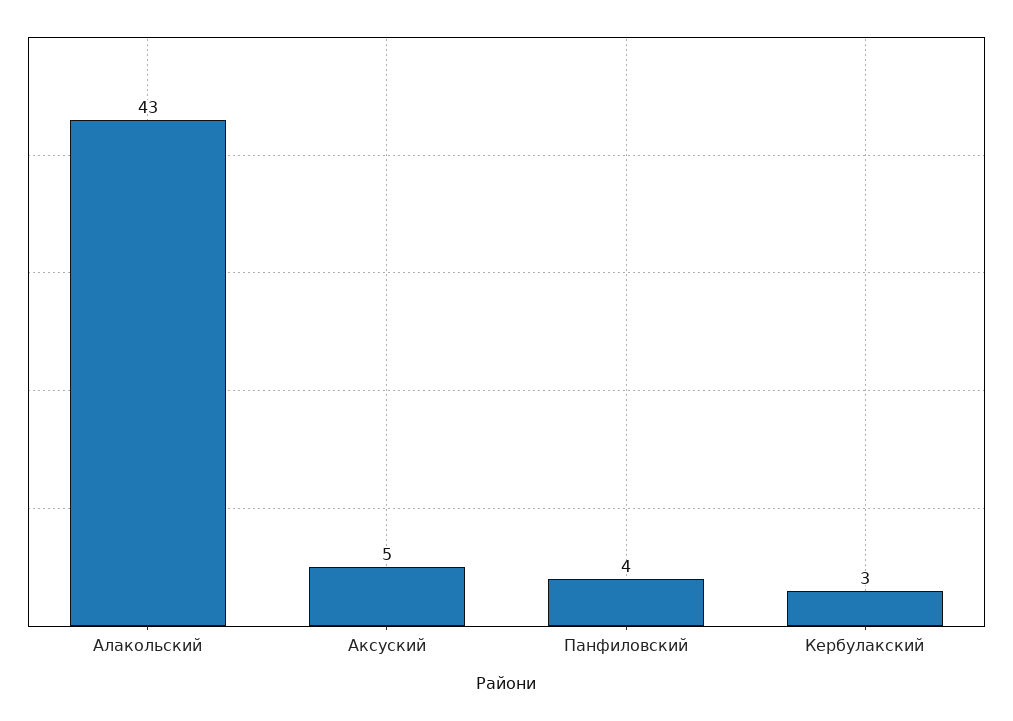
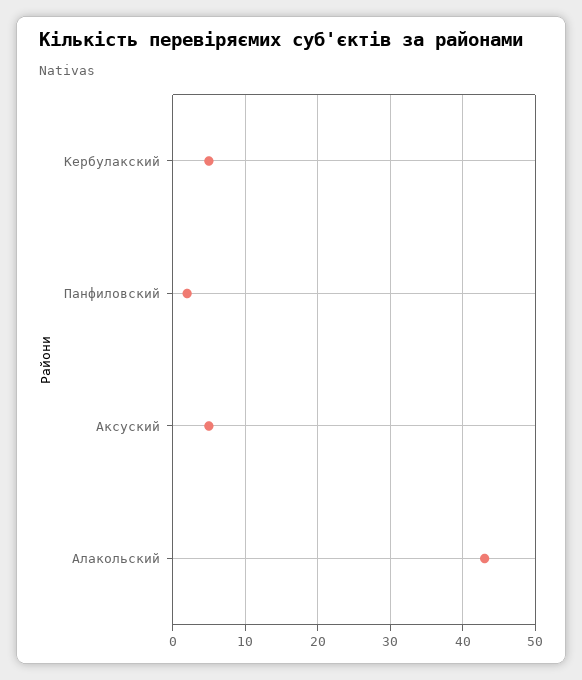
Панфиловский: 4 -> 2
Кербулакский: 3 -> 5

